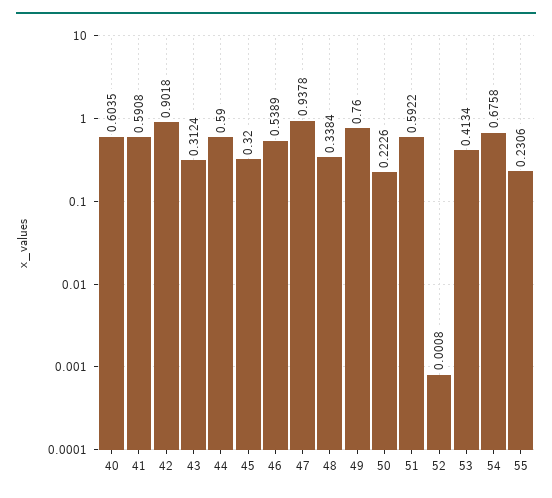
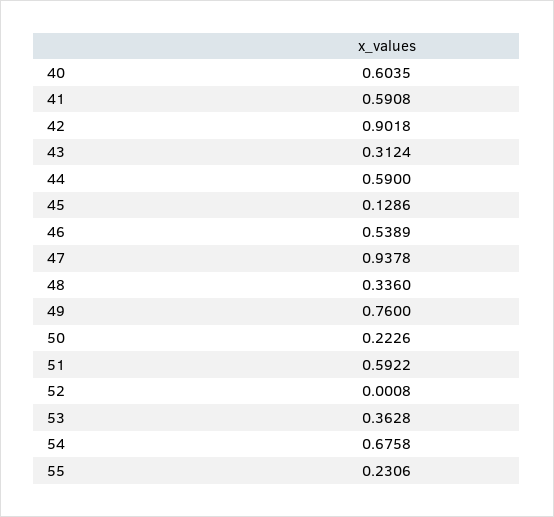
45: 0.32 -> 0.1286
48: 0.3384 -> 0.336
53: 0.4134 -> 0.3628

